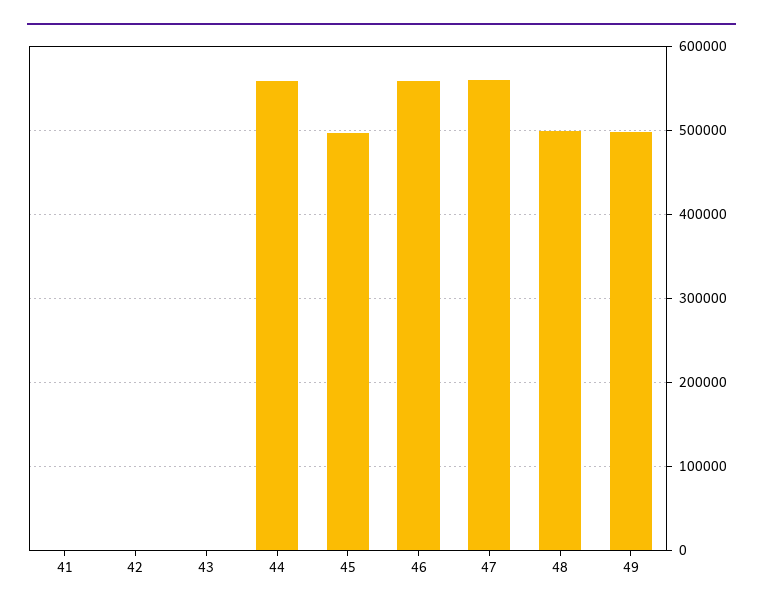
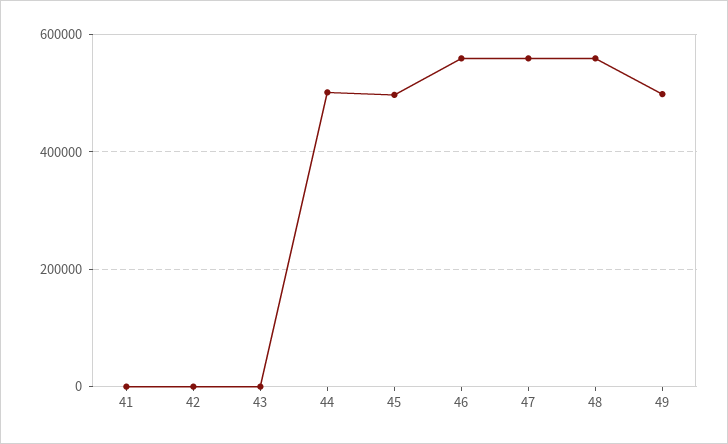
44: 560000 -> 500000
48: 500000 -> 560000

